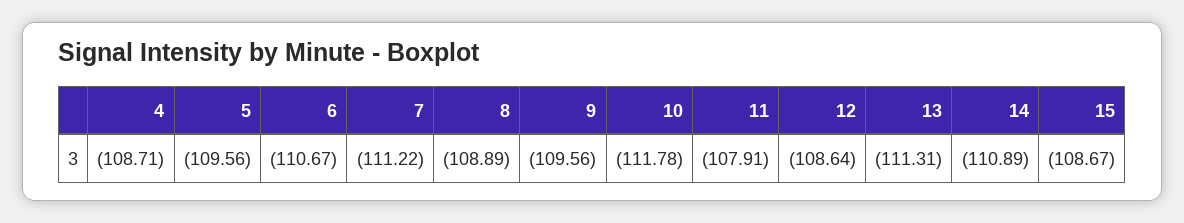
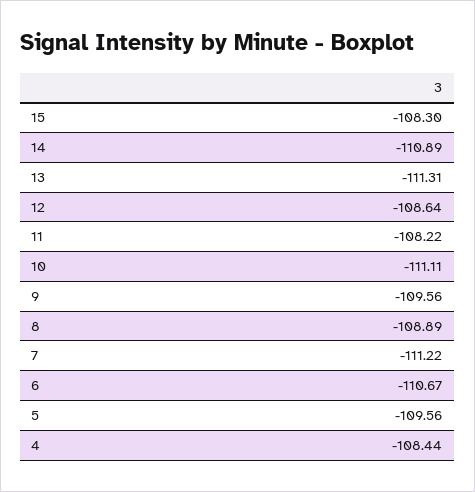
4: -108.71 -> -108.44
10: -111.78 -> -111.11
11: -107.91 -> -108.22
15: -108.67 -> -108.3

